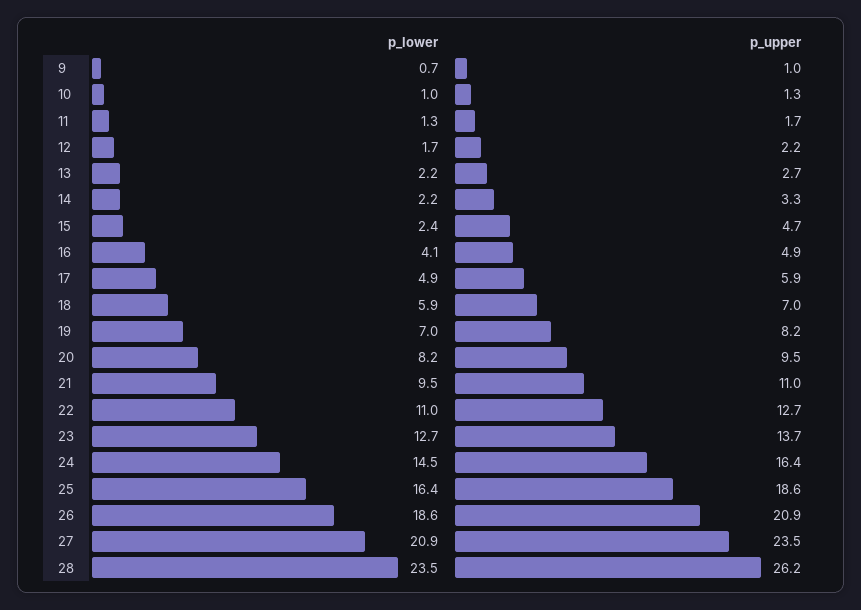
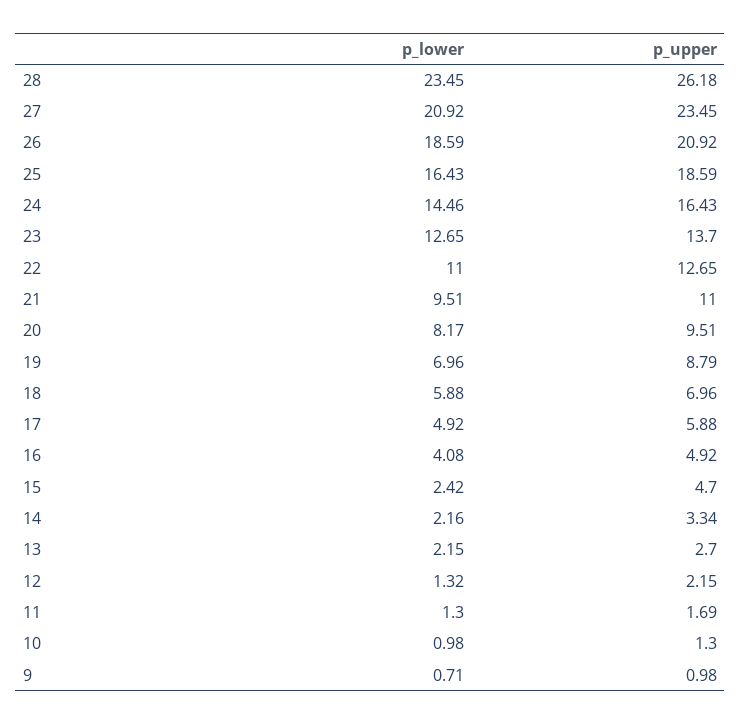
p_lower, 12: 1.7 -> 1.32
p_upper, 19: 8.2 -> 8.79

